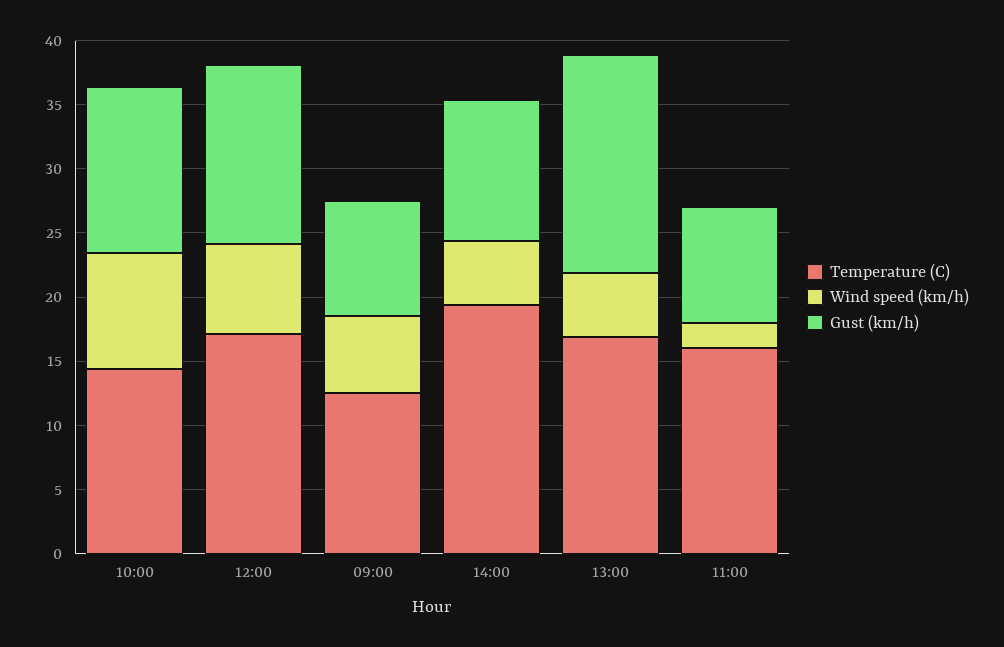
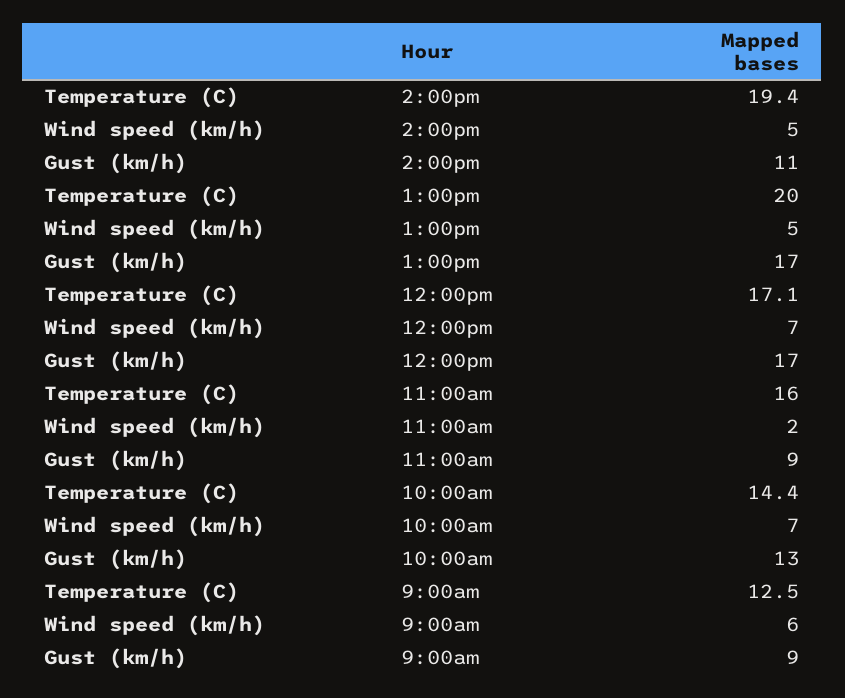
Wind speed (km/h), 10:00: 9 -> 7
Gust (km/h), 12:00: 14 -> 17
Temperature (C), 13:00: 17 -> 20

